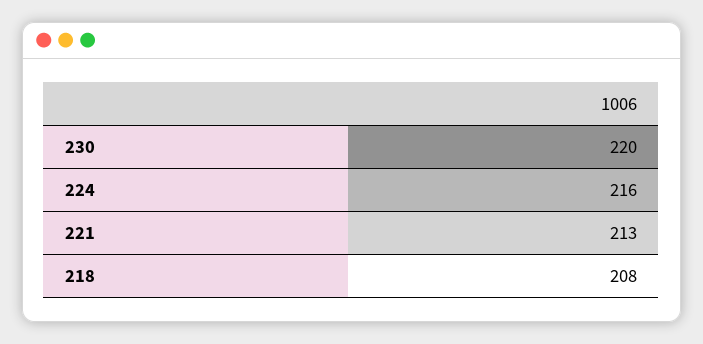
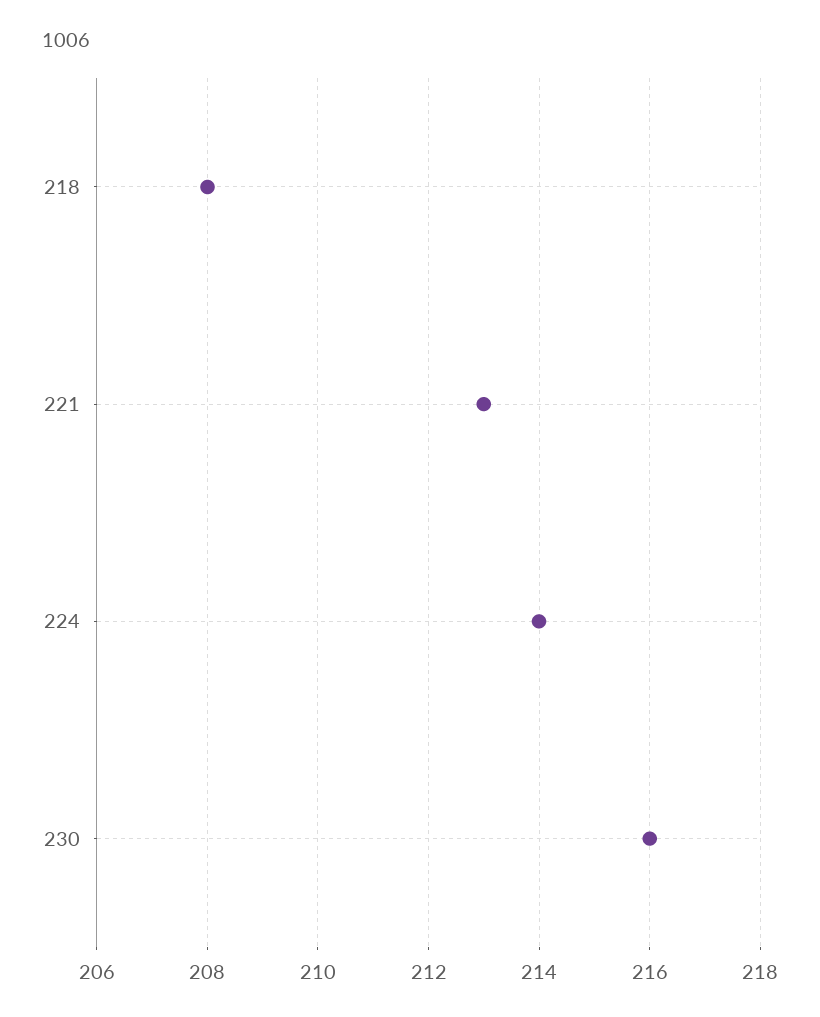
230: 220 -> 216
224: 216 -> 214

